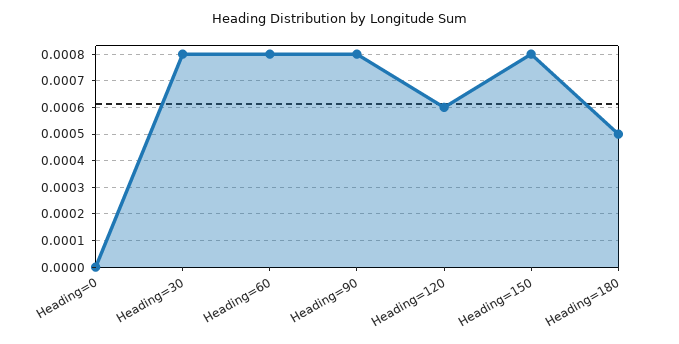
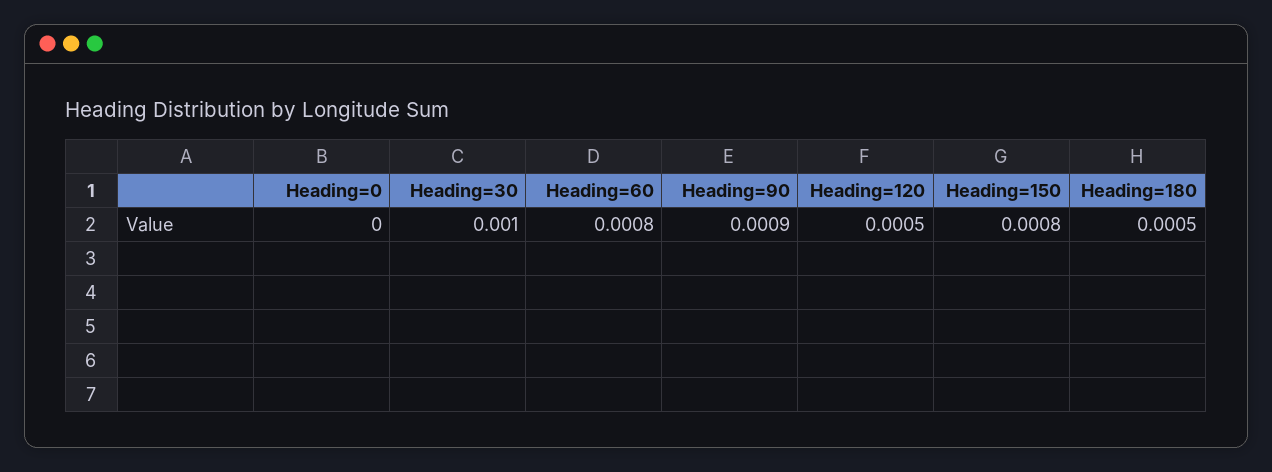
Heading=30: 0.0008 -> 0.001
Heading=90: 0.0008 -> 0.0009
Heading=120: 0.0006 -> 0.0005

